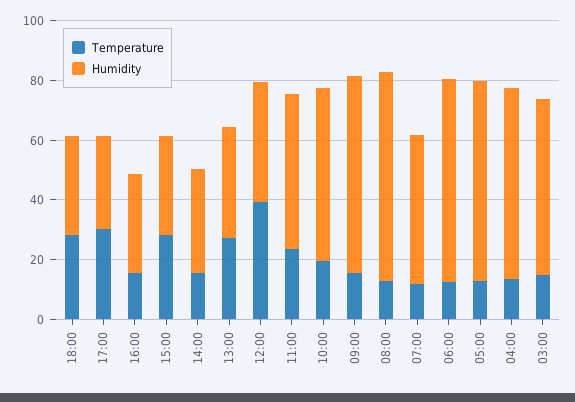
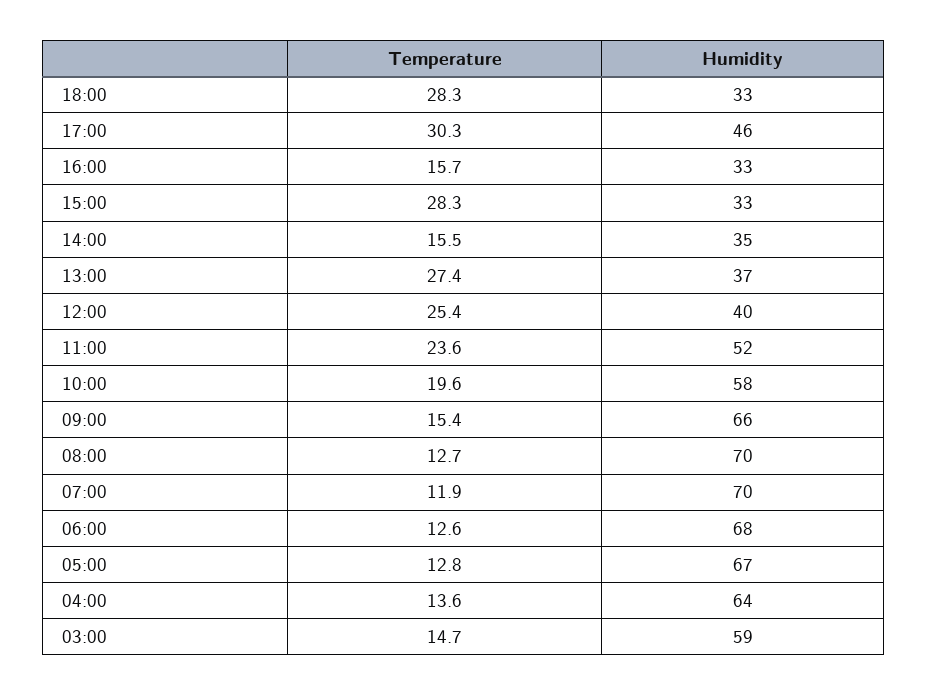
Humidity, 17:00: 30 -> 46
Temperature, 12:00: 40 -> 25.4
Humidity, 07:00: 50 -> 70

